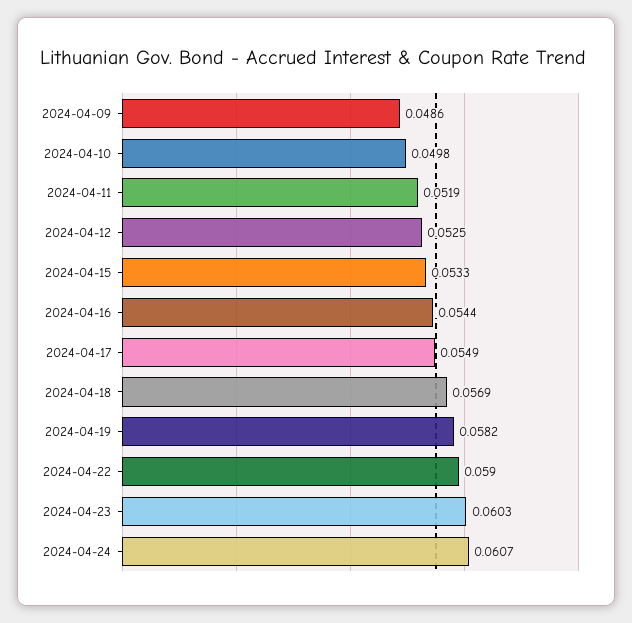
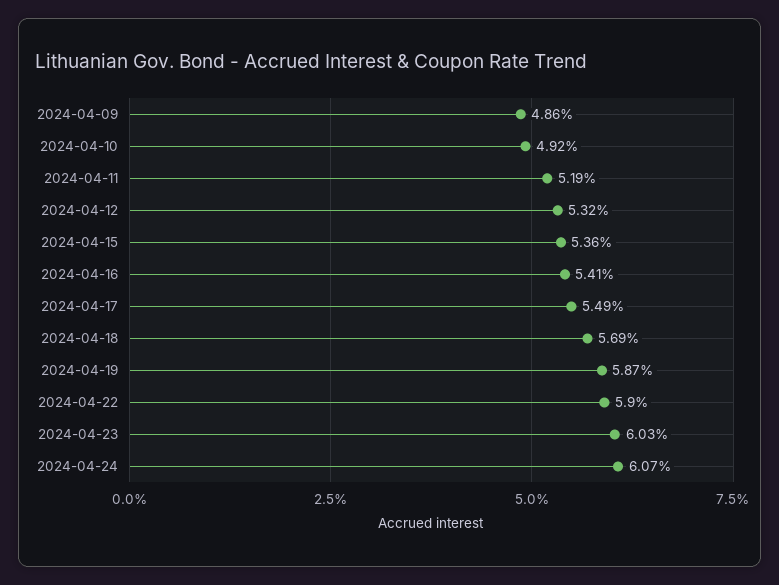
2024-04-10: 0.0498 -> 0.0492
2024-04-12: 0.0525 -> 0.0532
2024-04-15: 0.0533 -> 0.0536
2024-04-16: 0.0544 -> 0.0541
2024-04-19: 0.0582 -> 0.0587

